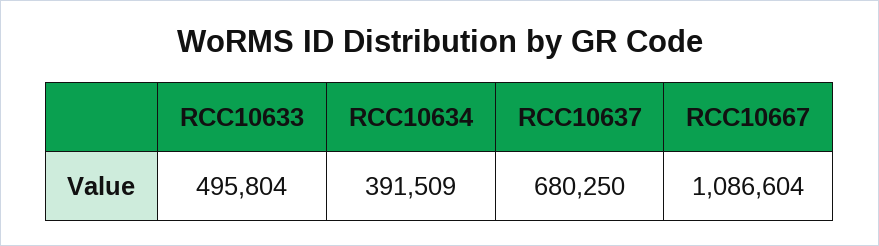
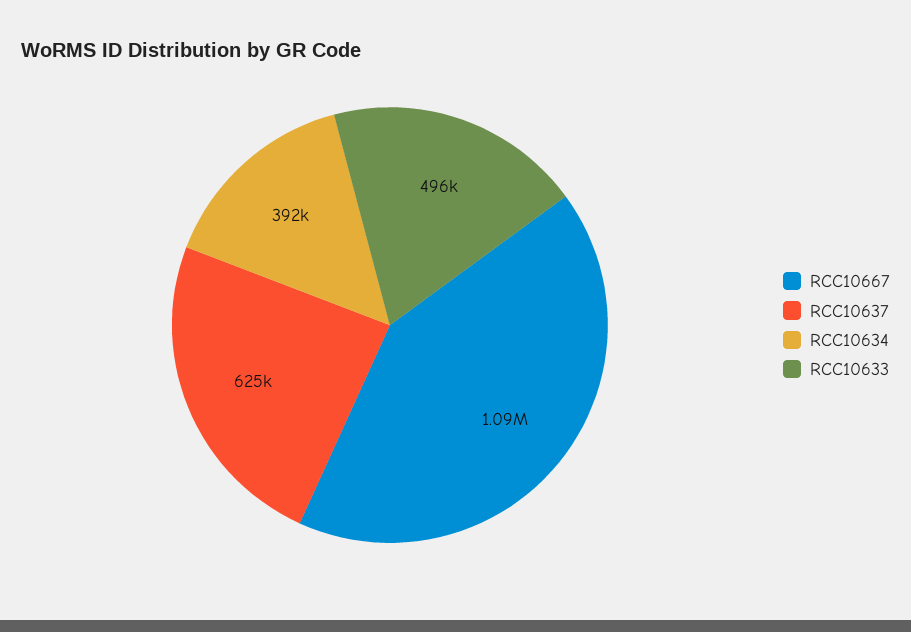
RCC10637: 680250 -> 625000

